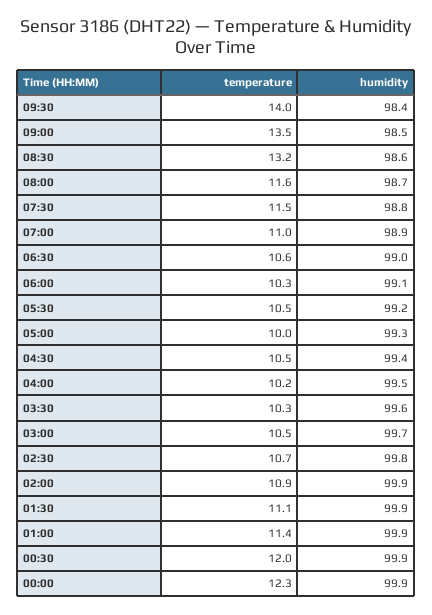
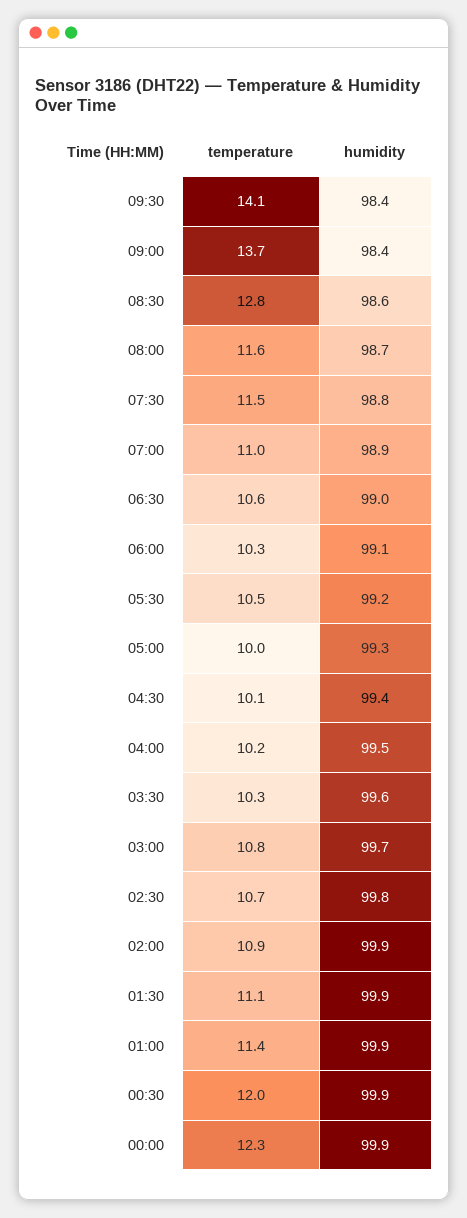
temperature, 09:30: 14 -> 14.1
temperature, 09:00: 13.5 -> 13.7
humidity, 09:00: 98.5 -> 98.4
temperature, 08:30: 13.2 -> 12.8
temperature, 04:30: 10.5 -> 10.1
temperature, 03:00: 10.5 -> 10.8

